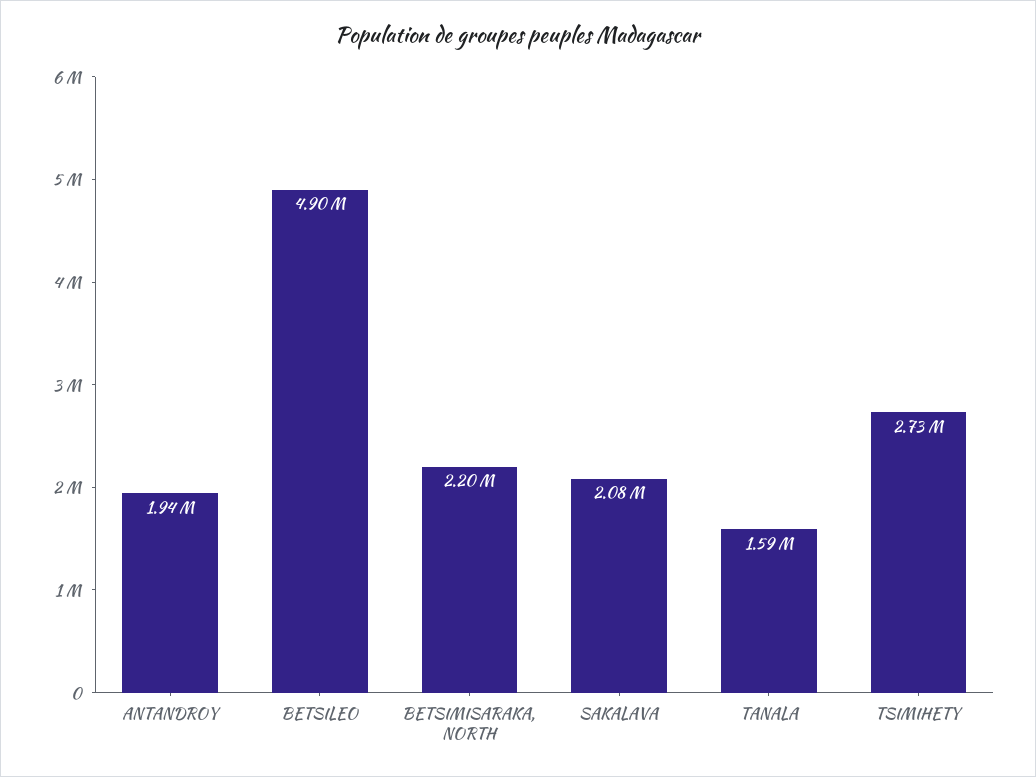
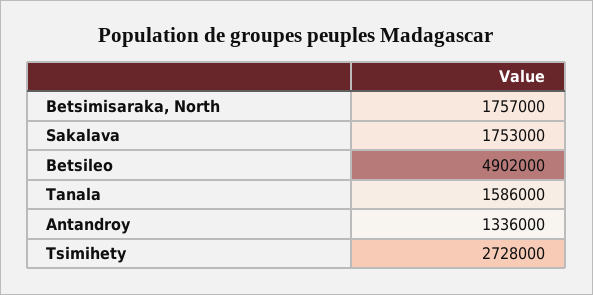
ANTANDROY: 1940000 -> 1336000
BETSIMISARAKA, NORTH: 2200000 -> 1757000
SAKALAVA: 2080000 -> 1753000

